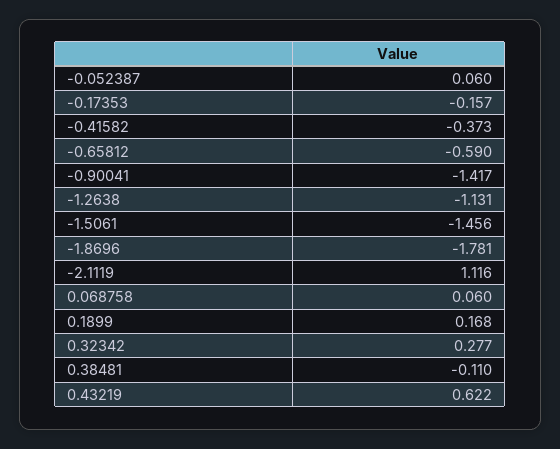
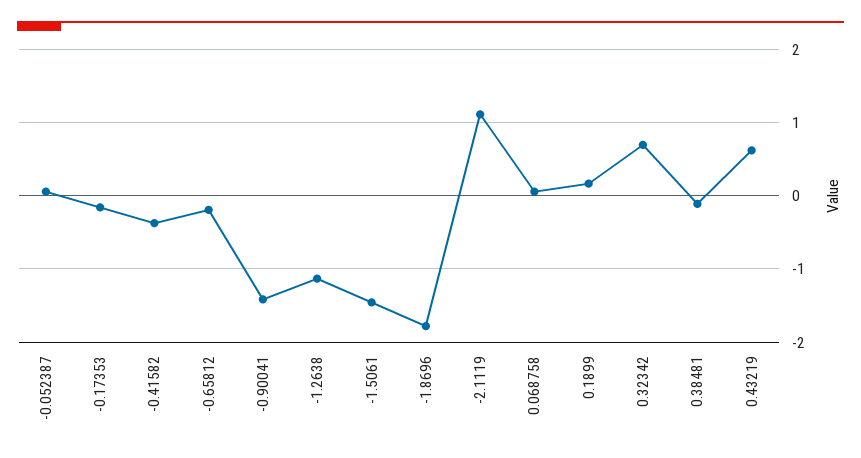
-0.65812: -0.59 -> -0.2
0.32342: 0.277 -> 0.7

